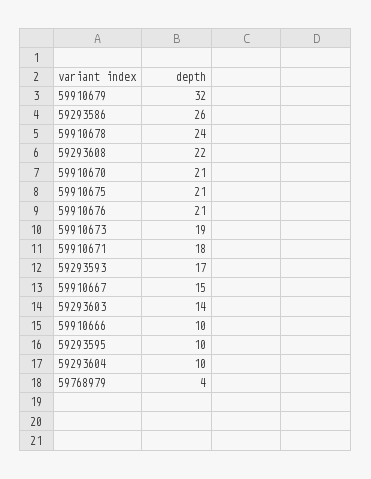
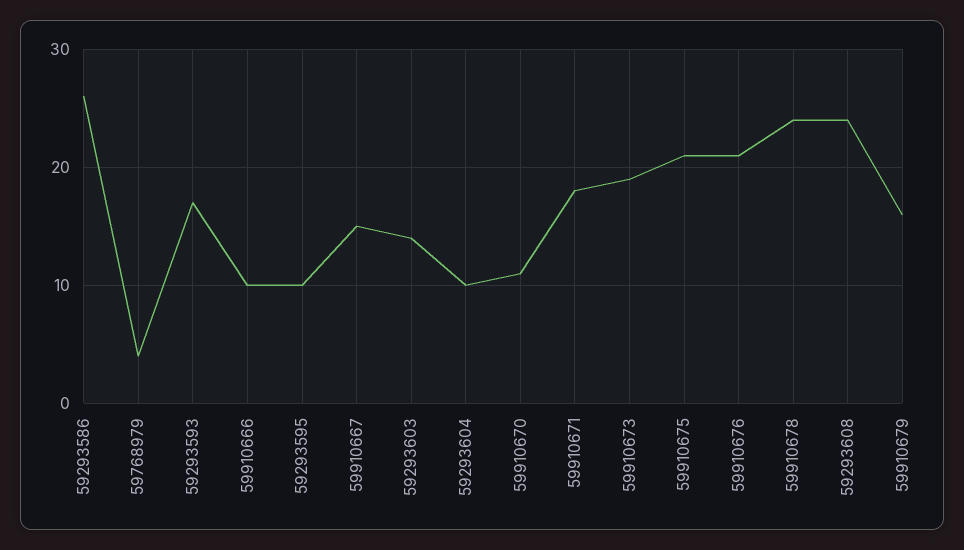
59910679: 32 -> 16
59293608: 22 -> 24
59910670: 21 -> 11

